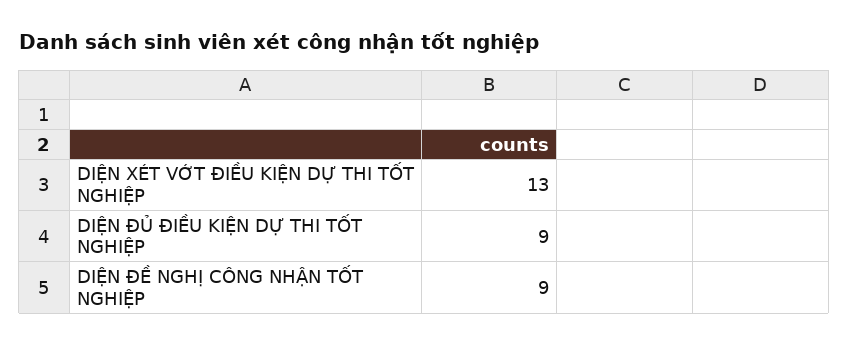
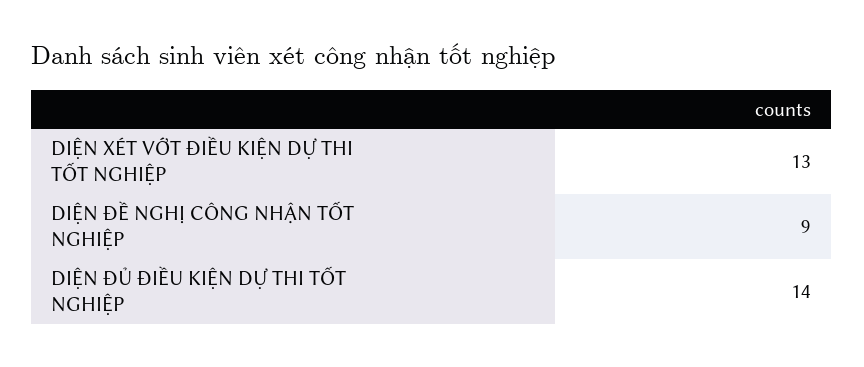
DIỆN ĐỦ ĐIỀU KIỆN DỰ THI TỐT NGHIỆP: 9 -> 14

